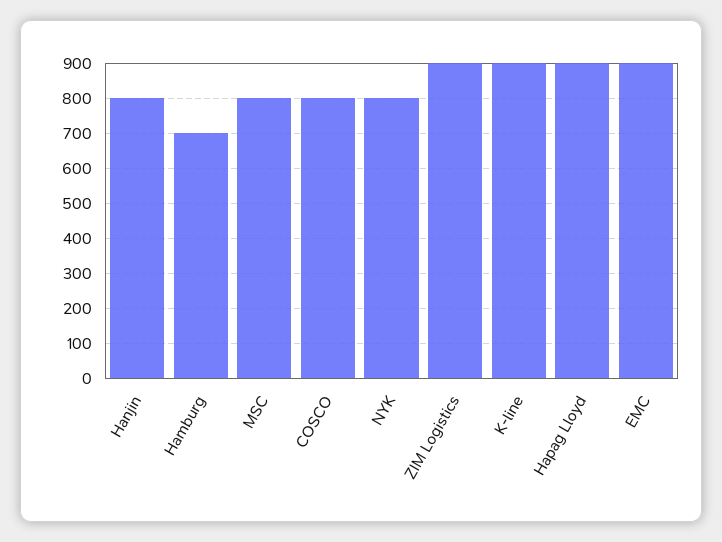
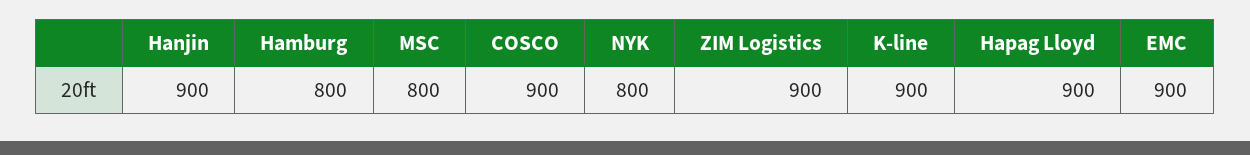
Hanjin: 800 -> 900
Hamburg: 700 -> 800
COSCO: 800 -> 900

